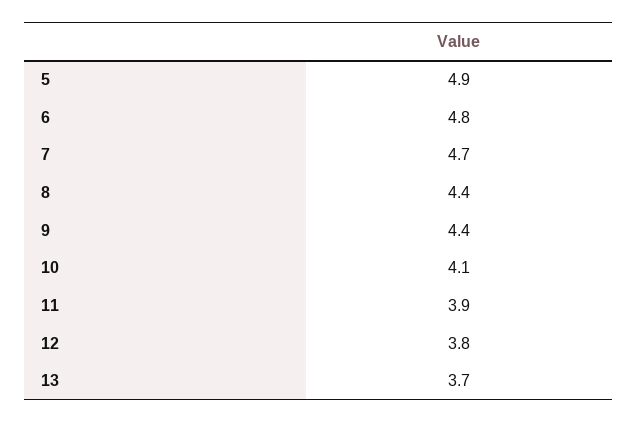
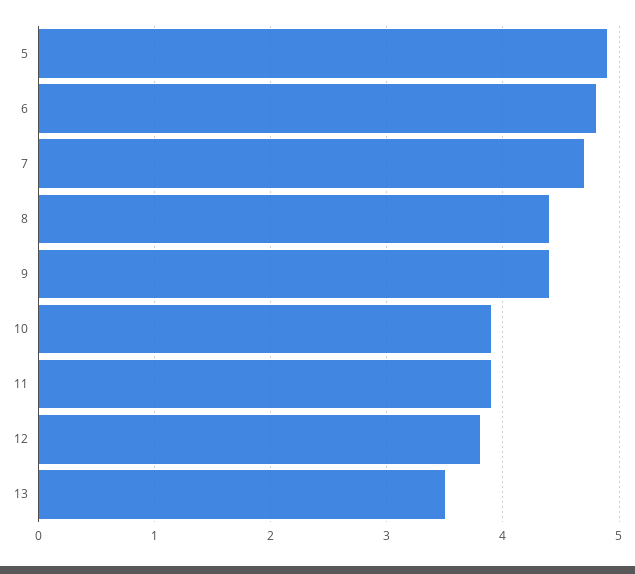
10: 4.1 -> 3.9
13: 3.7 -> 3.5

